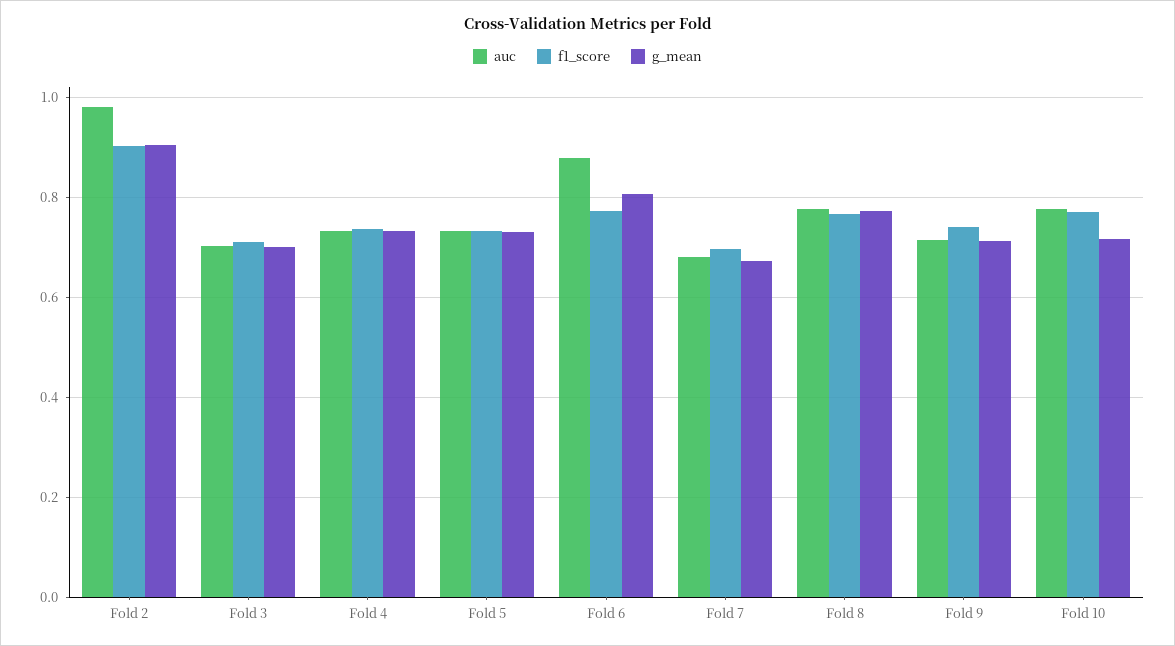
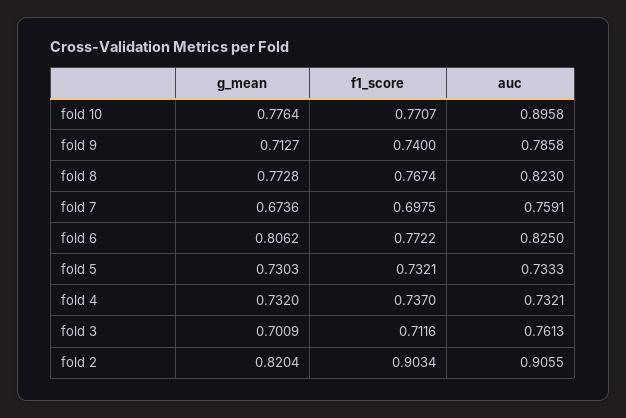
auc, Fold 2: 0.98 -> 0.9055
g_mean, Fold 2: 0.9 -> 0.8204
auc, Fold 3: 0.7 -> 0.7613
auc, Fold 6: 0.88 -> 0.825
auc, Fold 7: 0.68 -> 0.7591
auc, Fold 8: 0.78 -> 0.823
auc, Fold 9: 0.72 -> 0.7858
auc, Fold 10: 0.78 -> 0.8958
g_mean, Fold 10: 0.72 -> 0.7764

